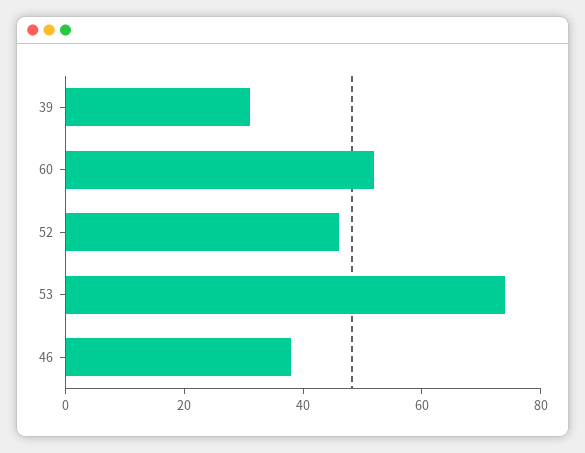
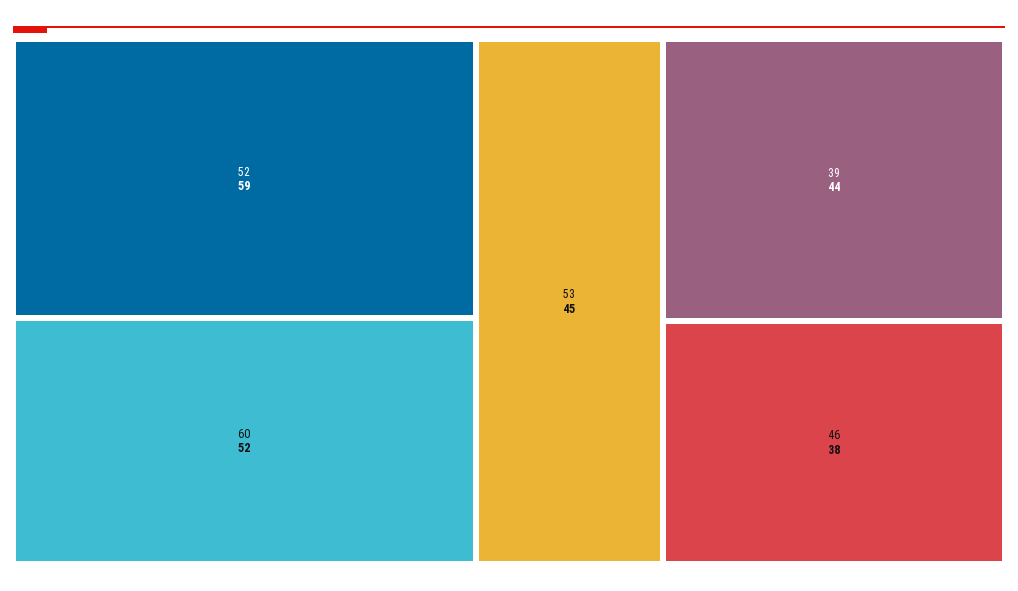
39: 30 -> 44
52: 45 -> 59
53: 75 -> 45

